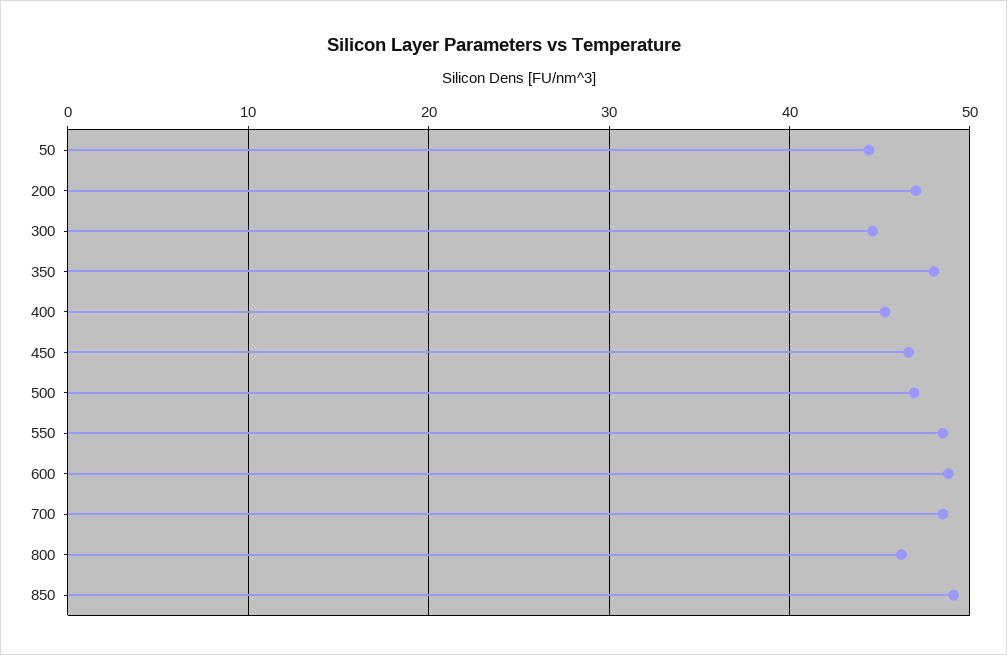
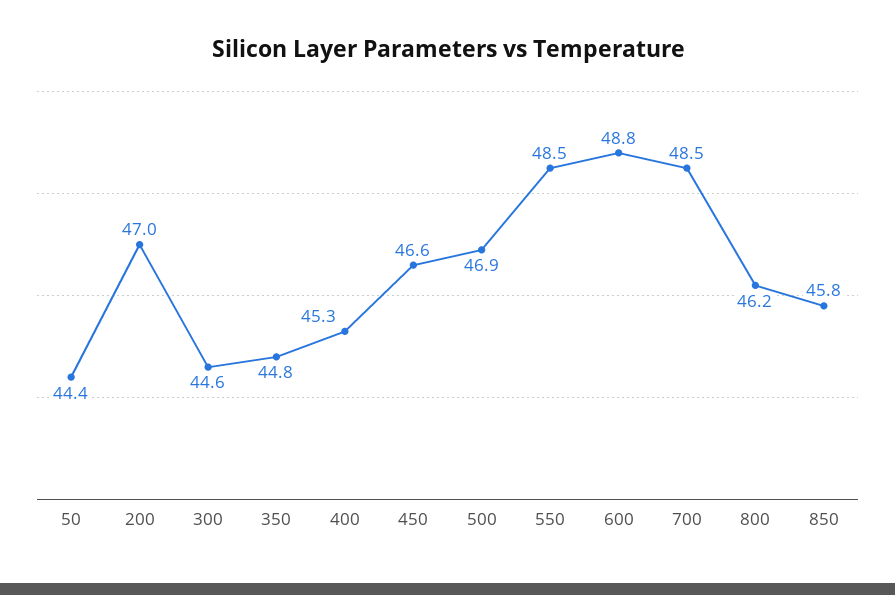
350: 48 -> 44.8
850: 49 -> 45.8

